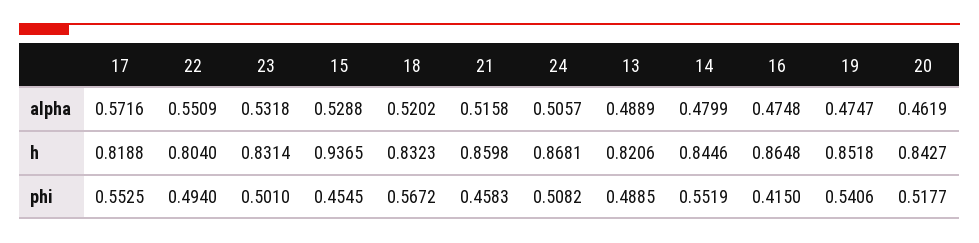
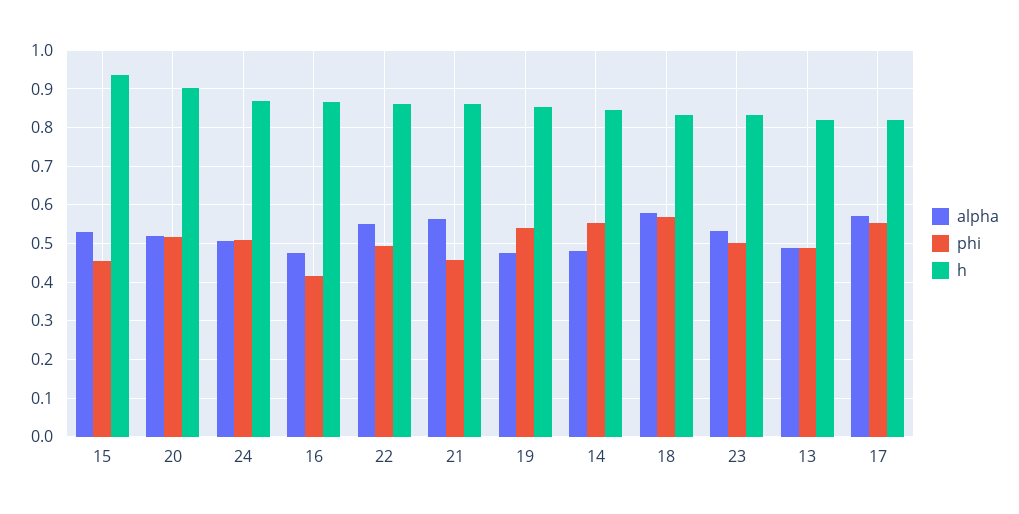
alpha, 18: 0.5202 -> 0.58
alpha, 21: 0.5158 -> 0.56
alpha, 20: 0.4619 -> 0.52
h, 22: 0.804 -> 0.86
h, 20: 0.8427 -> 0.9

